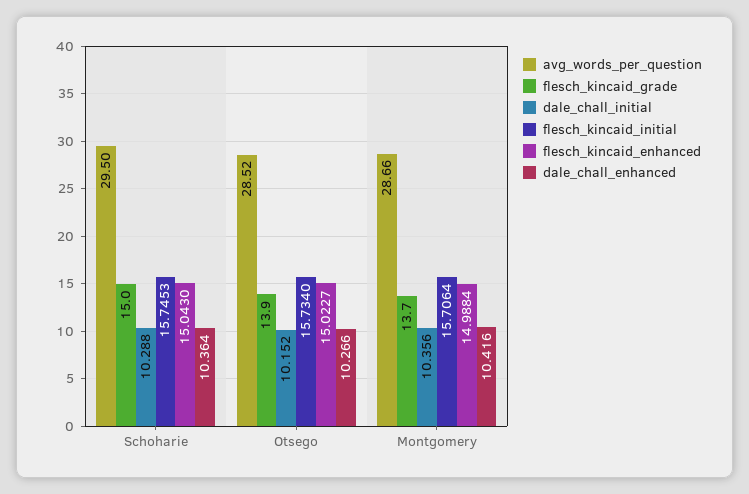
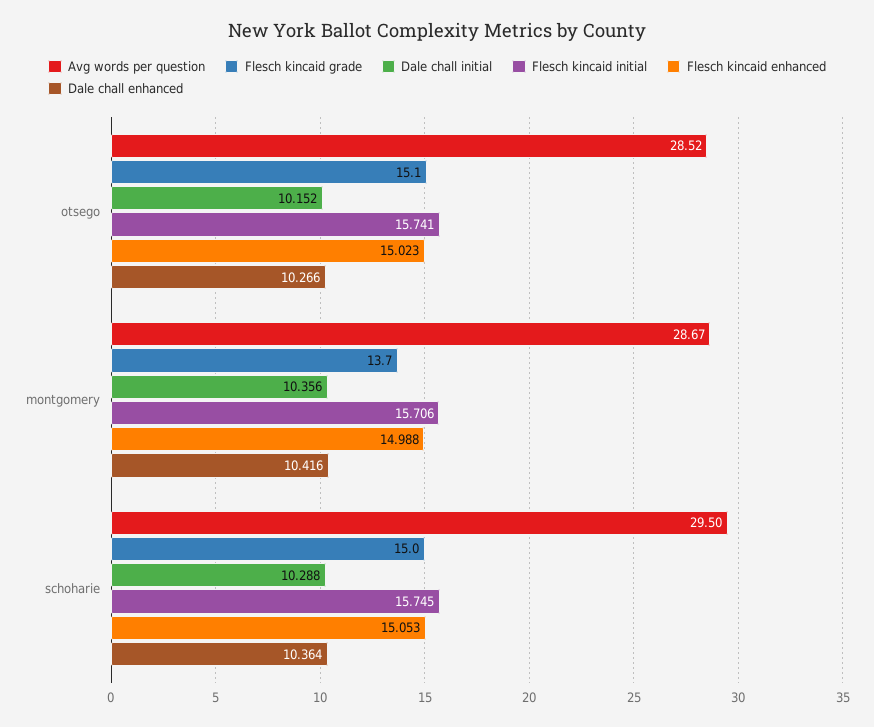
flesch_kincaid_enhanced, Schoharie: 15.043 -> 15.053
flesch_kincaid_grade, Otsego: 13.9 -> 15.1
flesch_kincaid_initial, Otsego: 15.734 -> 15.741
avg_words_per_question, Montgomery: 28.66 -> 28.67

